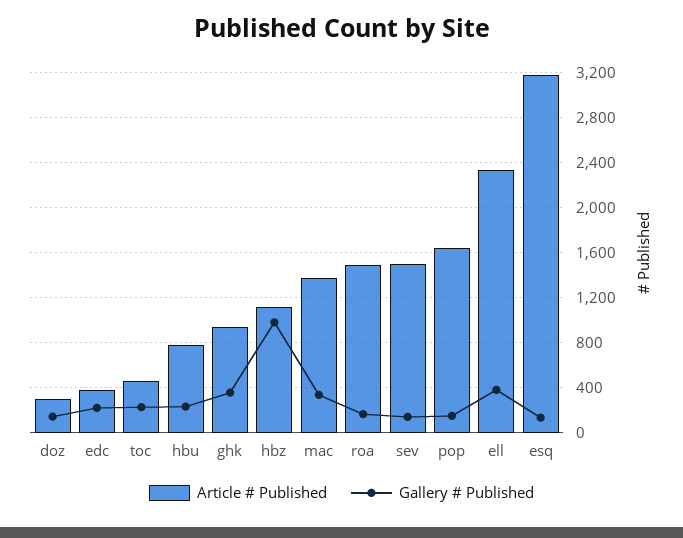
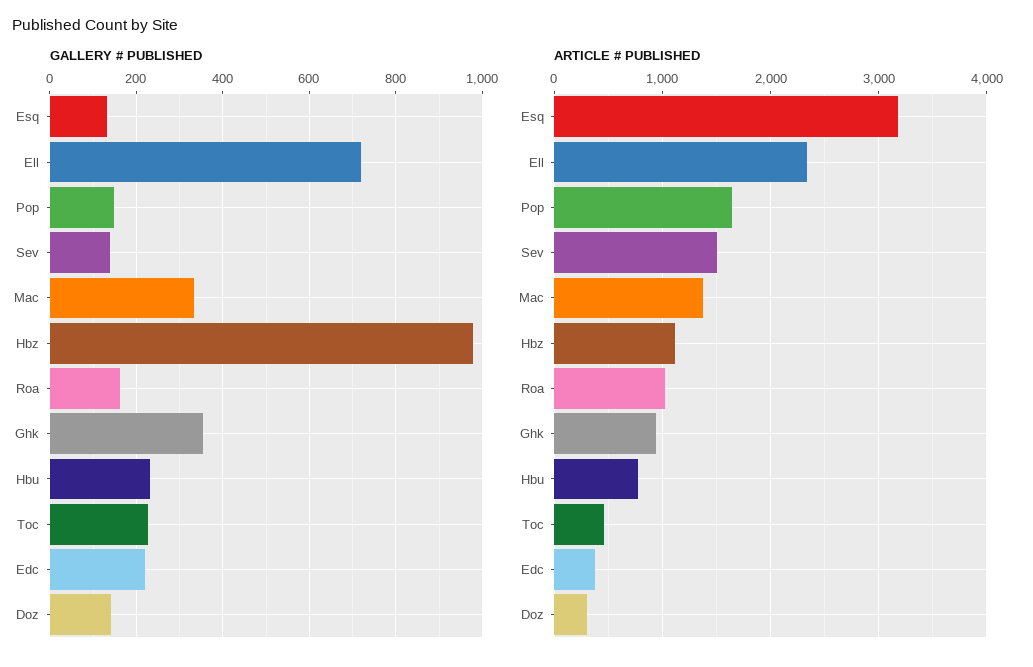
Article # Published, roa: 1500 -> 1000
Gallery # Published, ell: 400 -> 720

